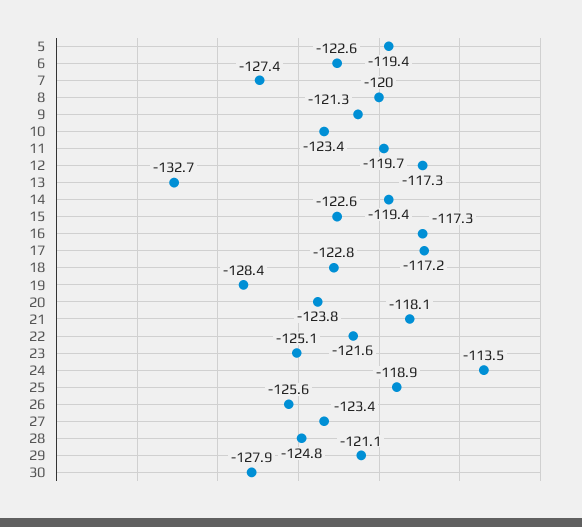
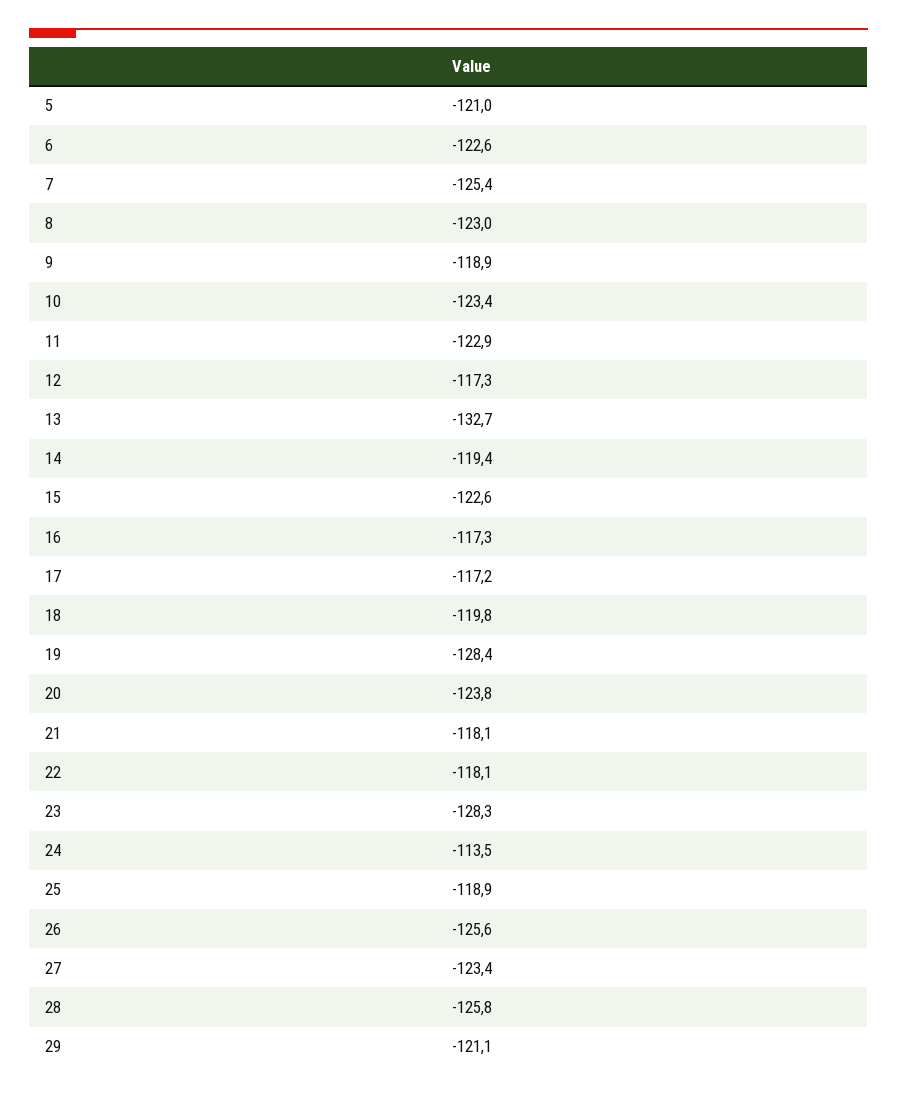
5: -119.4 -> -121
7: -127.4 -> -125.4
8: -120 -> -123
9: -121.3 -> -118.9
11: -119.7 -> -122.9
18: -122.8 -> -119.8
22: -121.6 -> -118.1
23: -125.1 -> -128.3
28: -124.8 -> -125.8
30: -127.9 -> none

